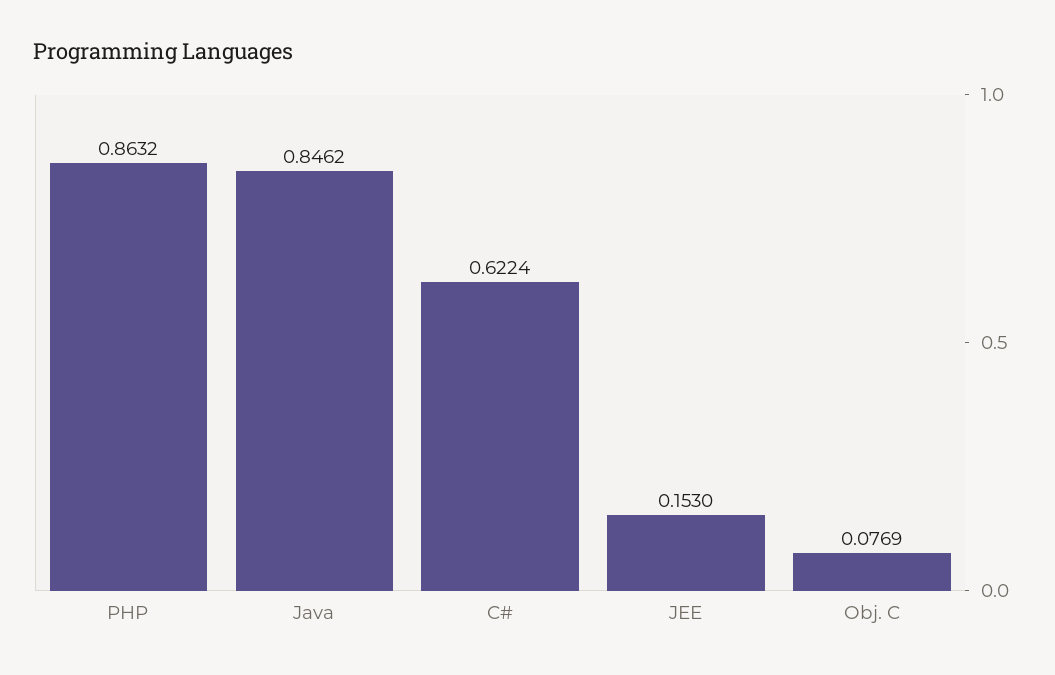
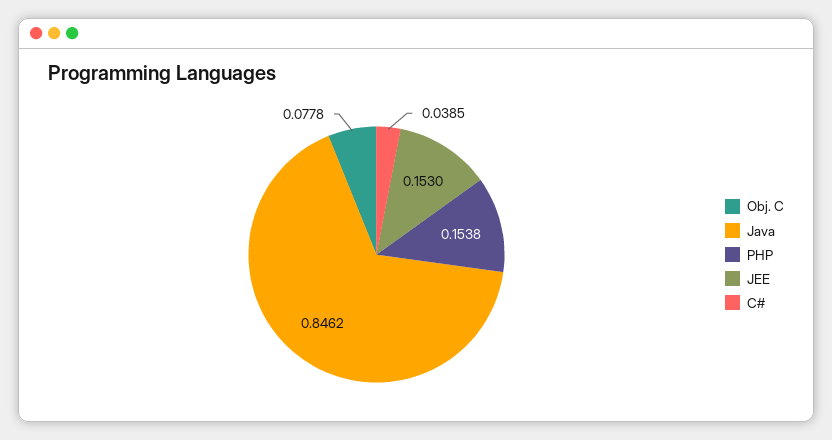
PHP: 0.8632 -> 0.1538
C#: 0.6224 -> 0.0385
Obj. C: 0.0769 -> 0.0778

